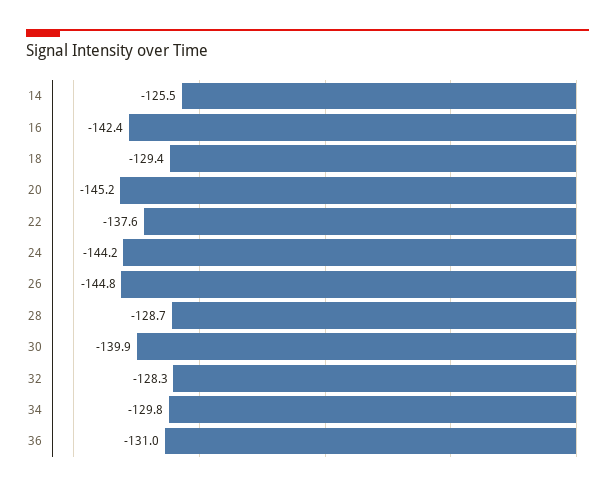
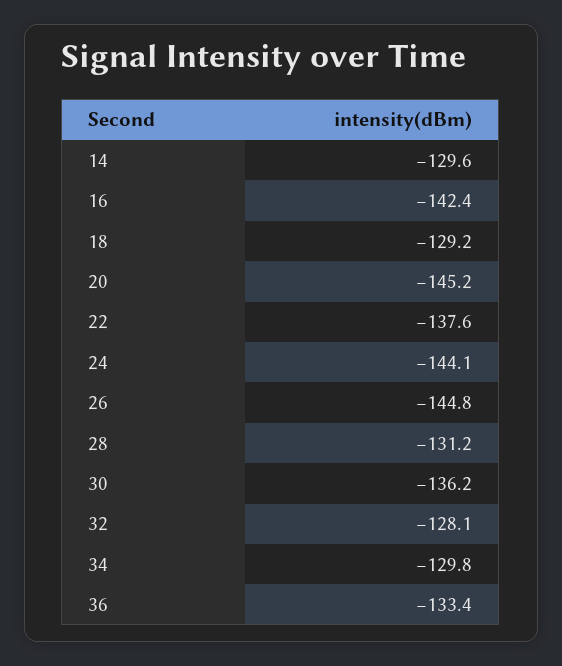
14: -125.5 -> -129.6
18: -129.4 -> -129.2
24: -144.2 -> -144.1
28: -128.7 -> -131.2
30: -139.9 -> -136.2
32: -128.3 -> -128.1
36: -131 -> -133.4

